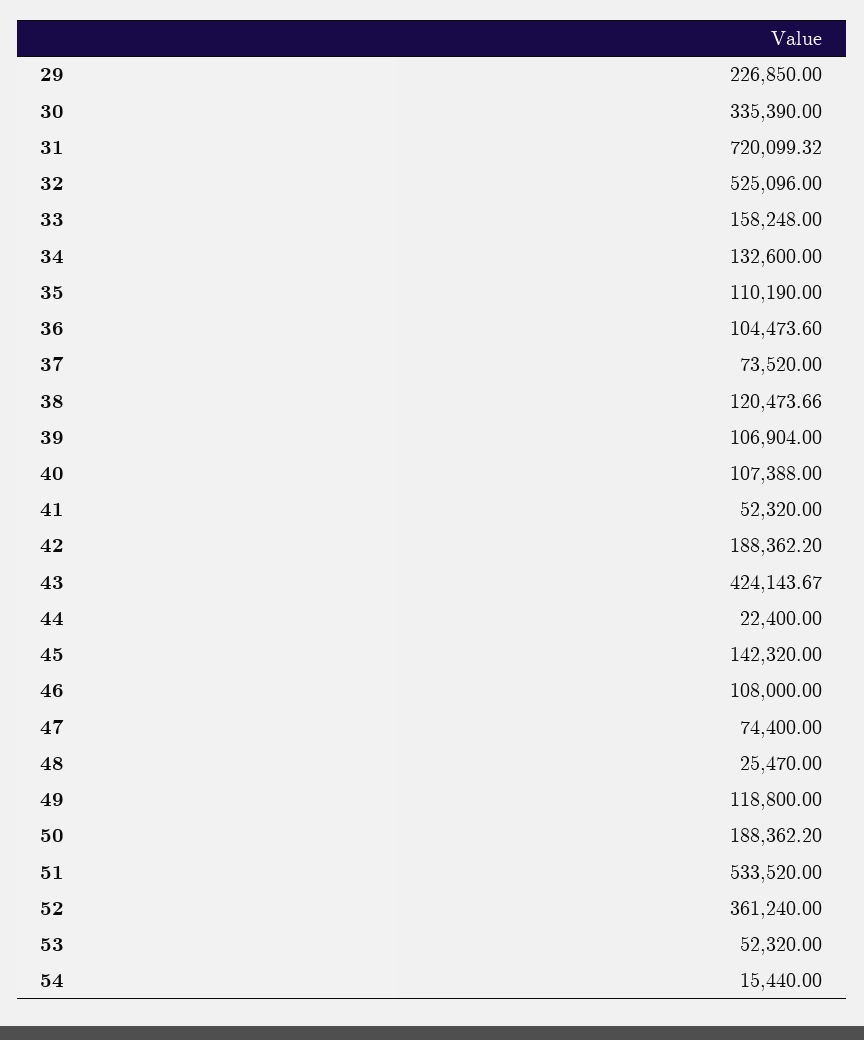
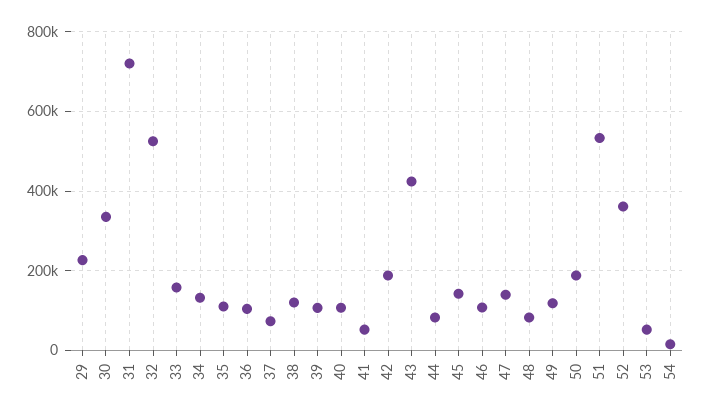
44: 22400 -> 80000
47: 74400 -> 140000
48: 25470 -> 80000

